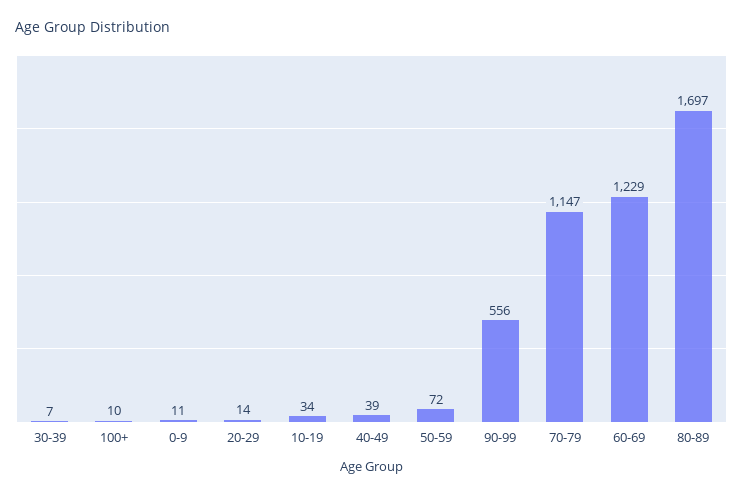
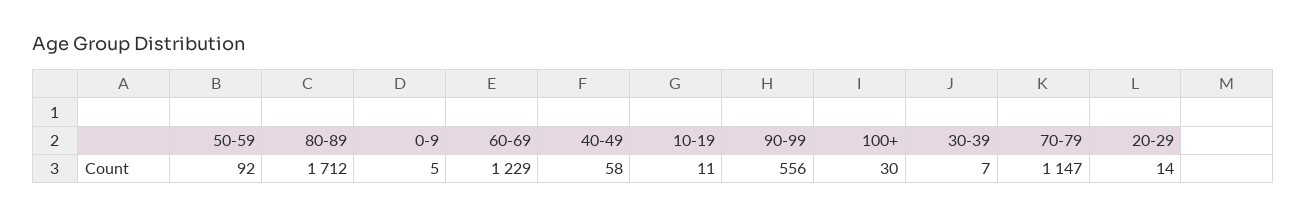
100+: 10 -> 30
0-9: 11 -> 5
10-19: 34 -> 11
40-49: 39 -> 58
50-59: 72 -> 92
80-89: 1697 -> 1712

